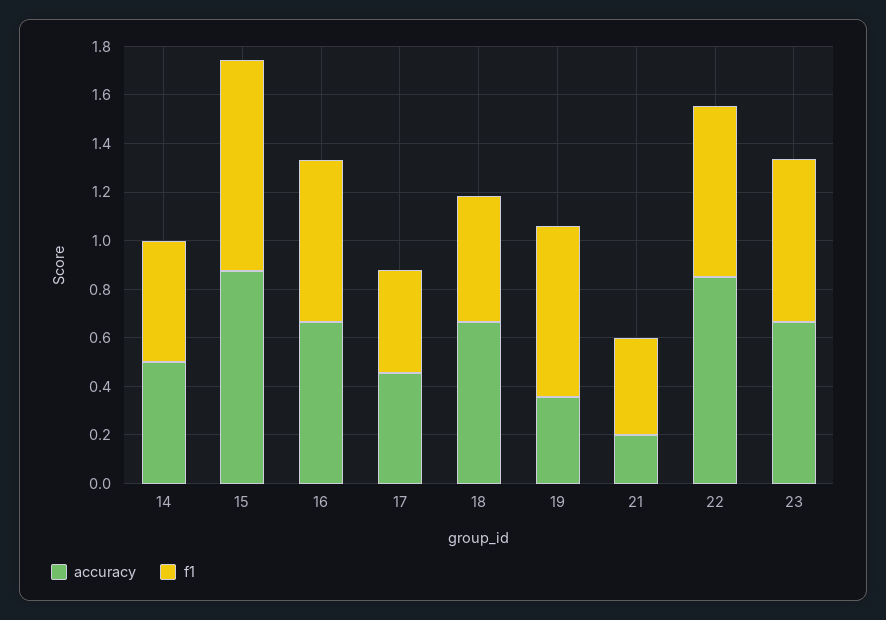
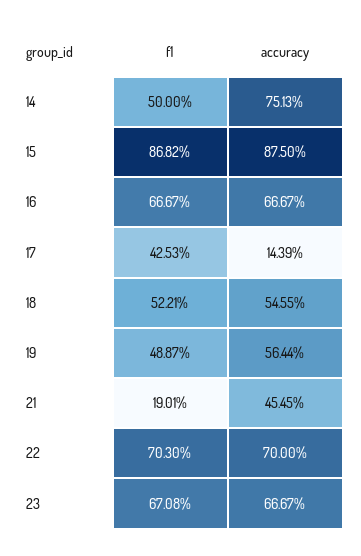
accuracy, 14: 0.5 -> 0.7513
accuracy, 17: 0.45 -> 0.1439
accuracy, 18: 0.65 -> 0.5455
accuracy, 19: 0.35 -> 0.5644
f1, 19: 0.7 -> 0.4887
accuracy, 21: 0.2 -> 0.4545
f1, 21: 0.4 -> 0.1901
accuracy, 22: 0.85 -> 0.7

